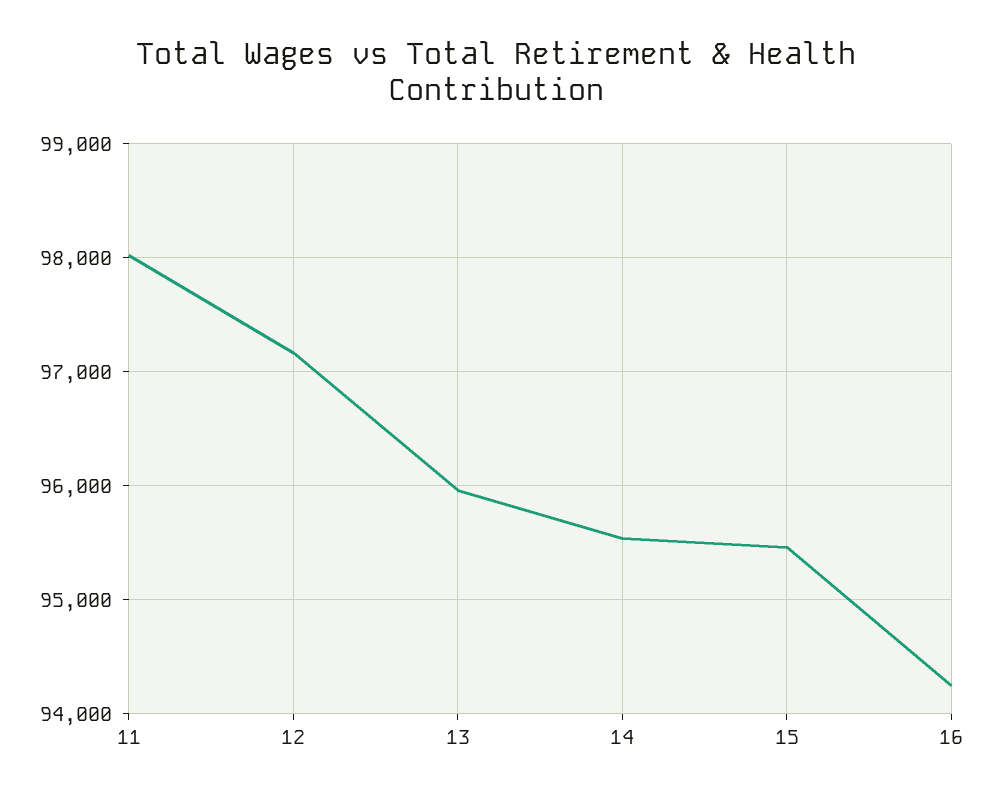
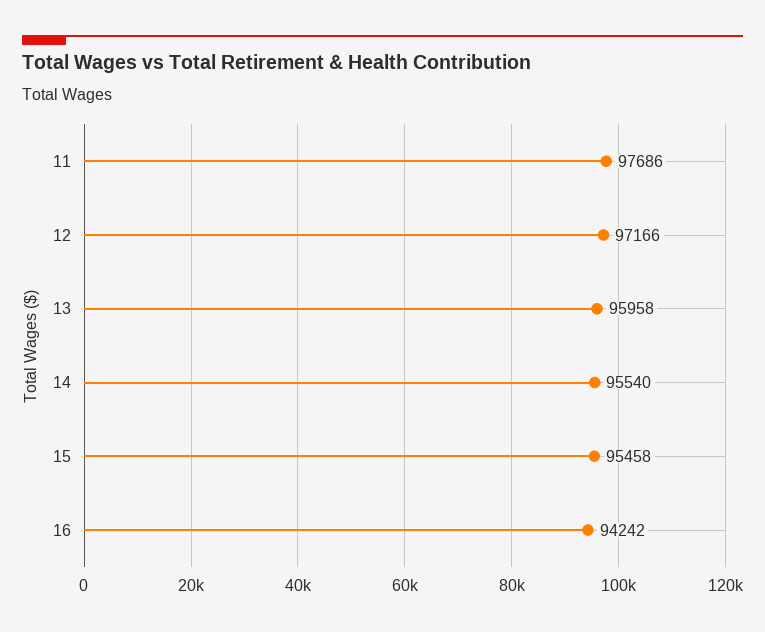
11: 98000 -> 97686

